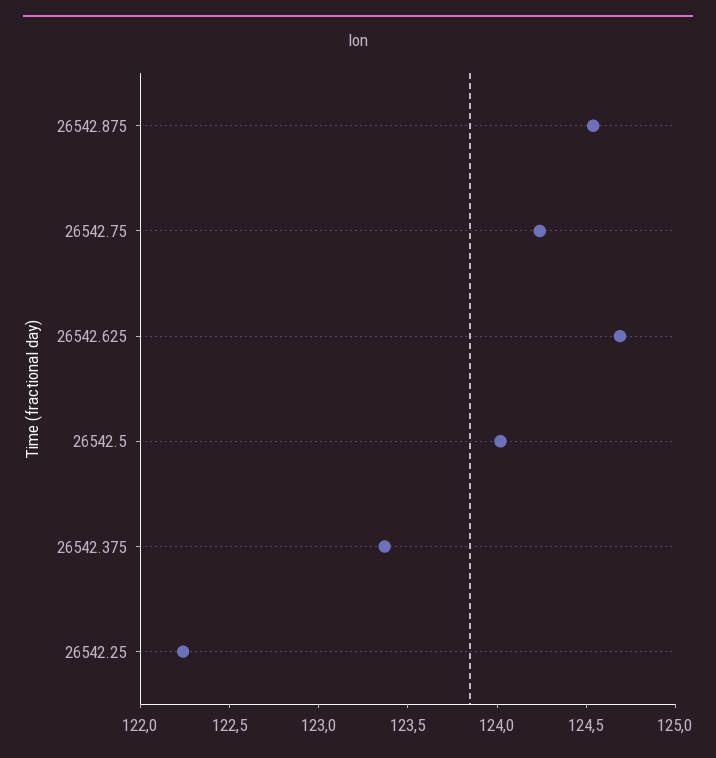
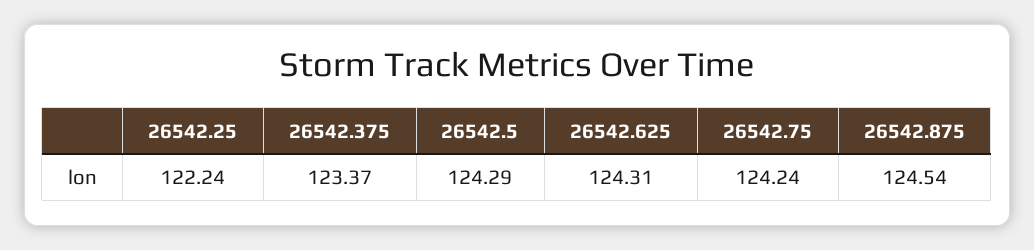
26542.625: 124.7 -> 124.31
26542.5: 124 -> 124.29

